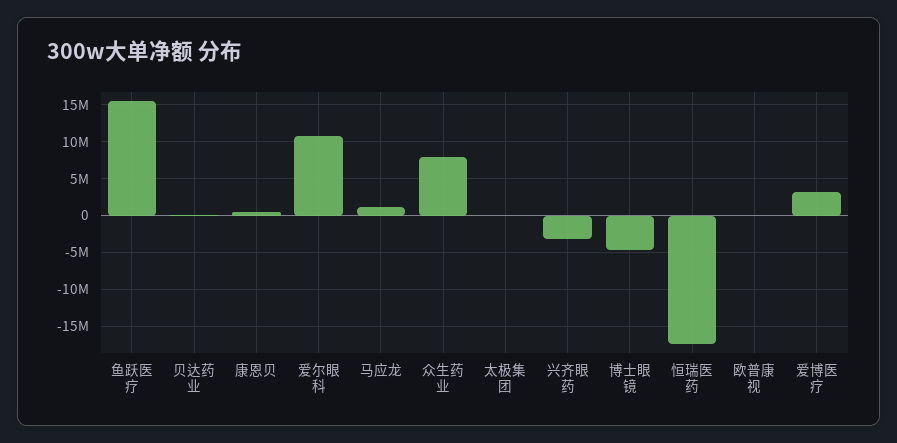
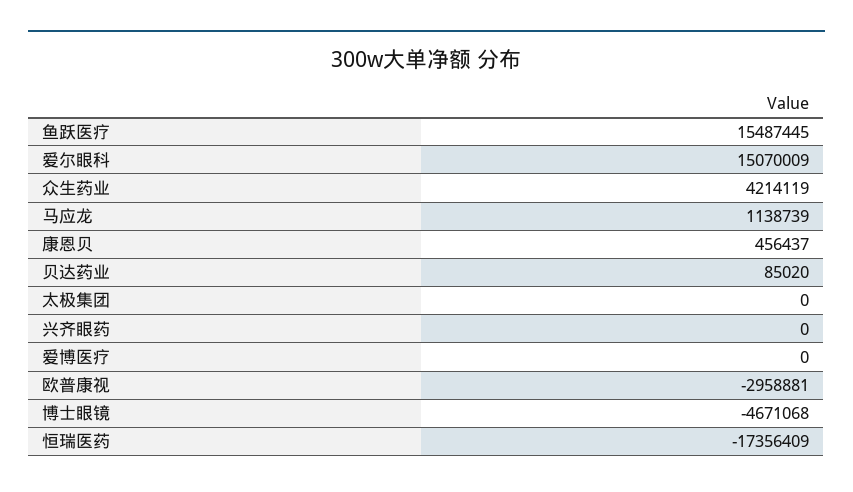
爱尔眼科: 11000000 -> 15070009
众生药业: 8000000 -> 4214119
兴齐眼药: -3000000 -> 0
欧普康视: 0 -> -2958881
爱博医疗: 3000000 -> 0

